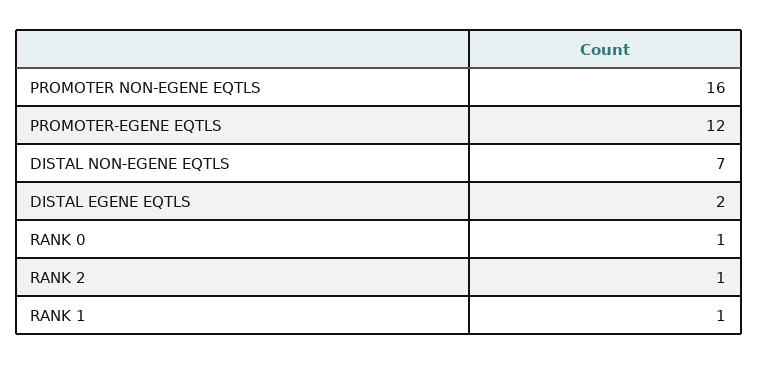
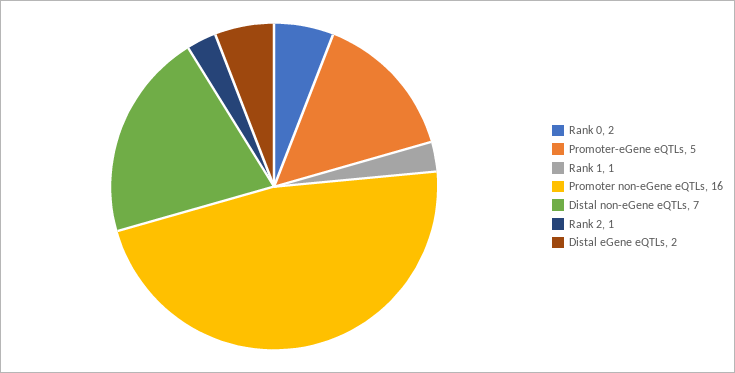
PROMOTER-EGENE EQTLS: 12 -> 5
RANK 0: 1 -> 2

